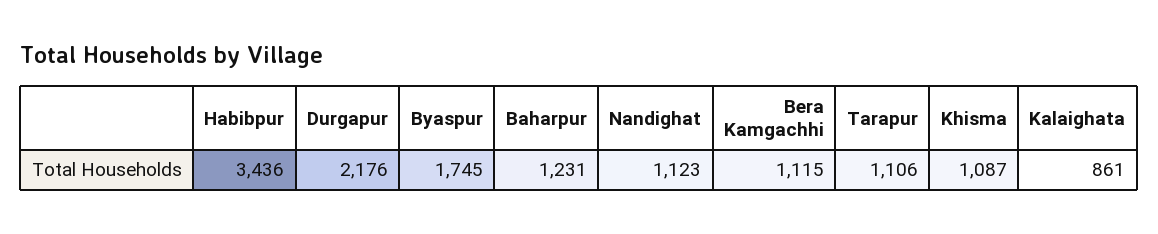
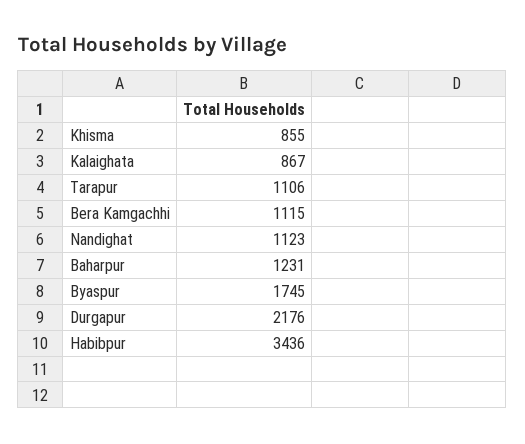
Khisma: 1087 -> 855
Kalaighata: 861 -> 867

